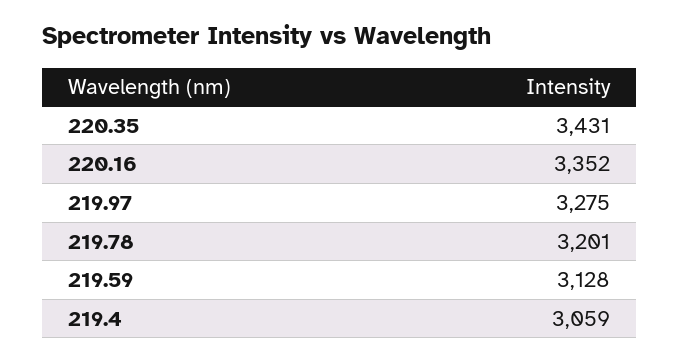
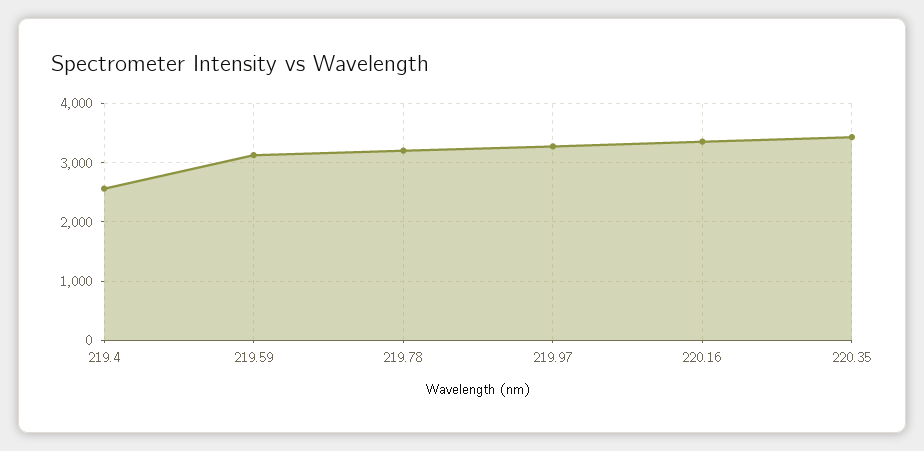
219.4: 3059 -> 2600

